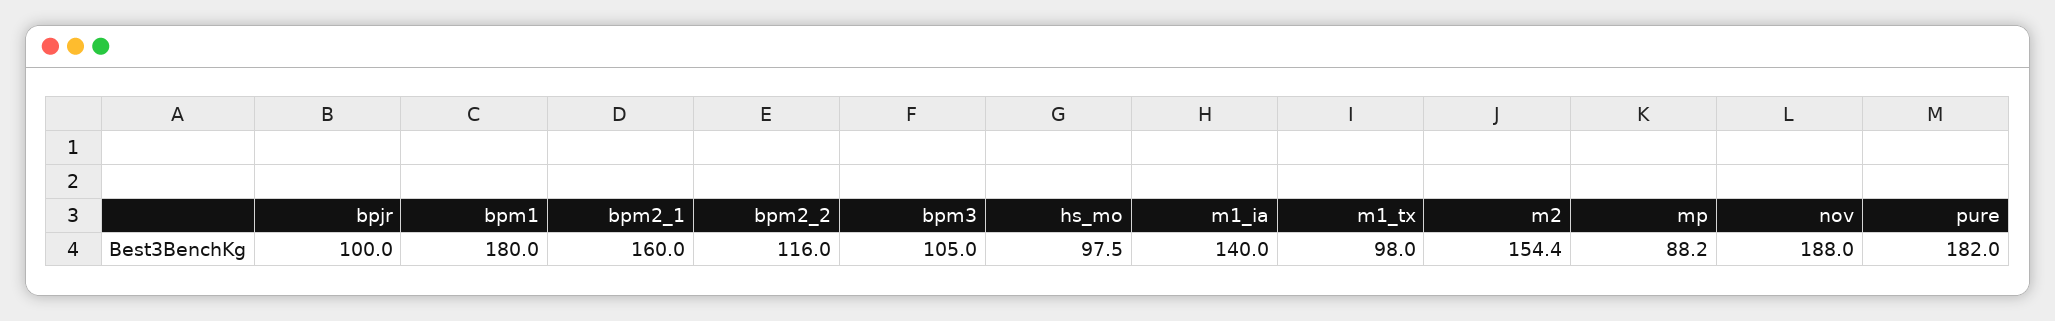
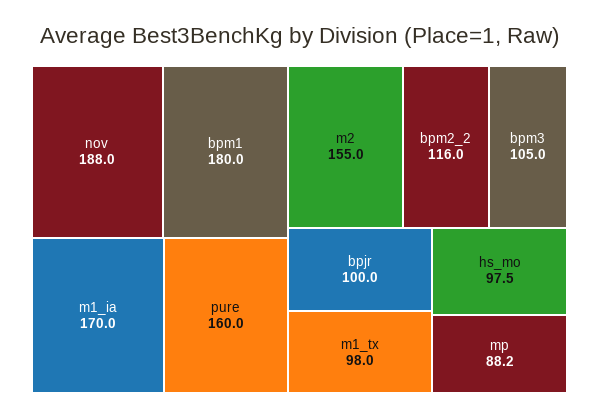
bpm2_1: 160 -> none
m1_ia: 140 -> 170
m2: 154.4 -> 155
pure: 182 -> 160

